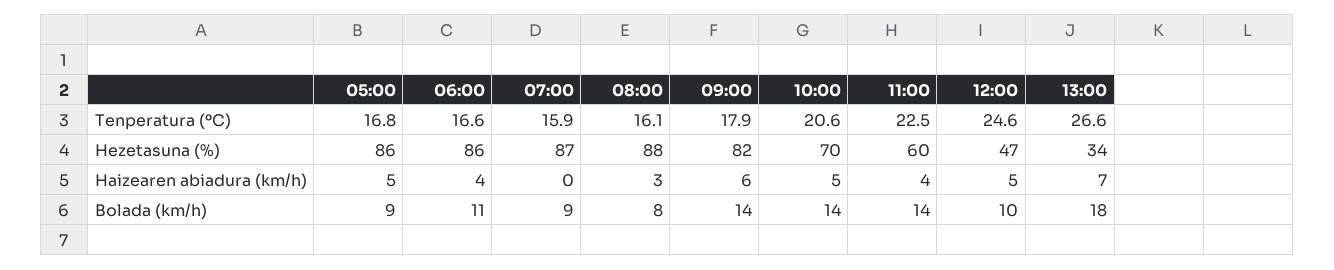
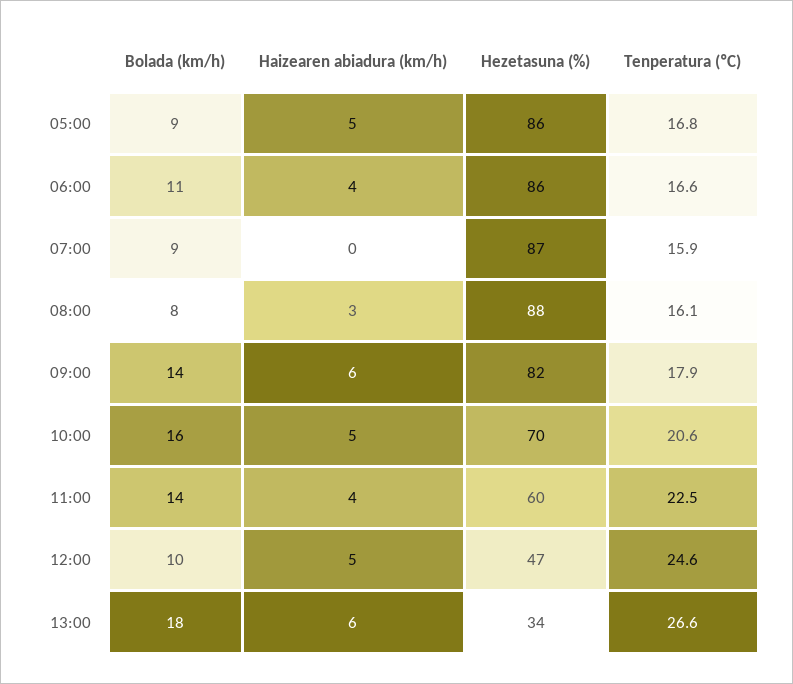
13:00, Haizearen abiadura (km/h): 7 -> 6
10:00, Bolada (km/h): 14 -> 16

